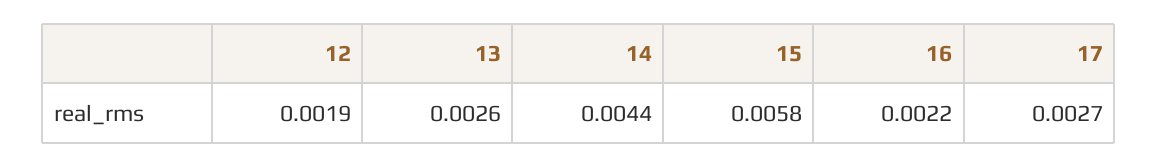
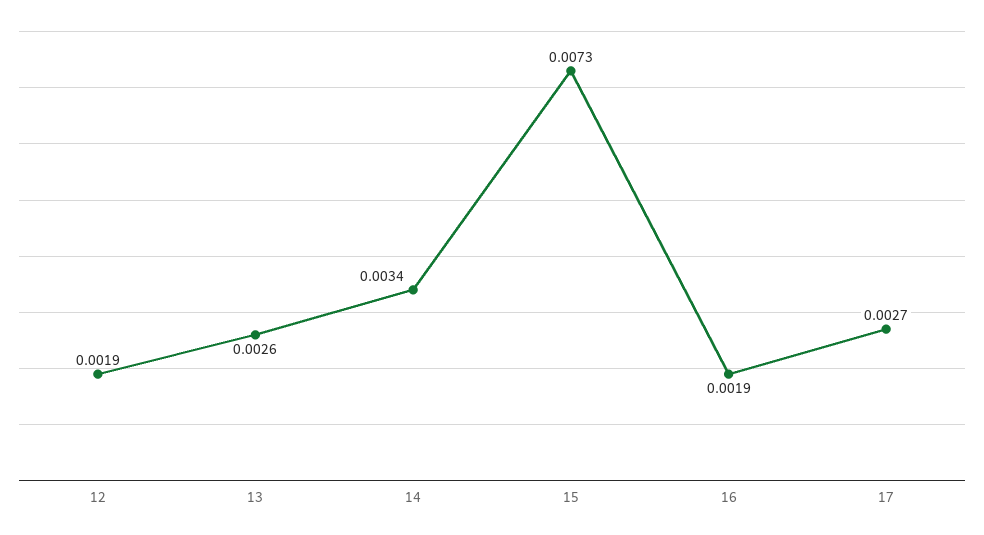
14: 0.0044 -> 0.0034
15: 0.0058 -> 0.0073
16: 0.0022 -> 0.0019

